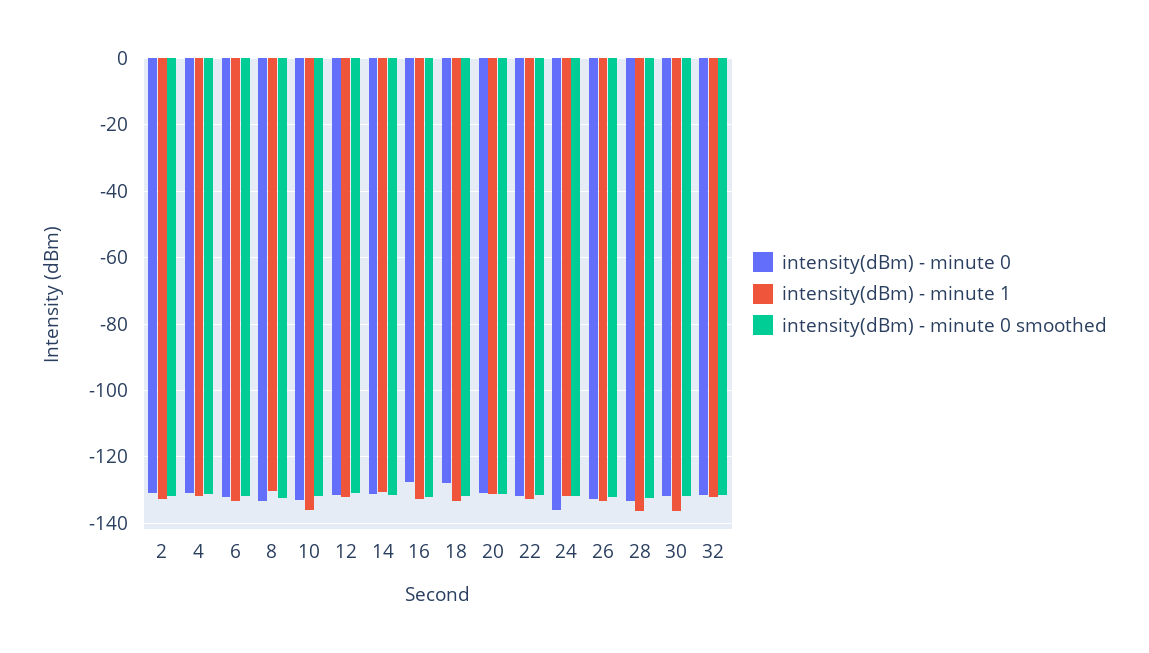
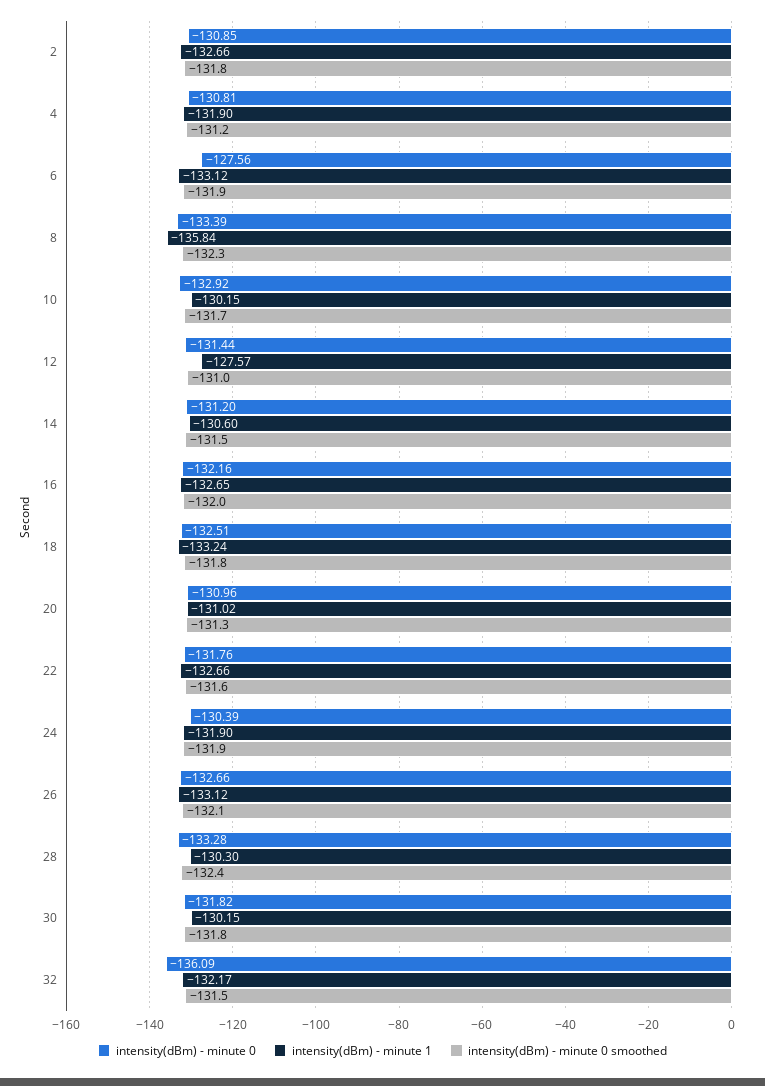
intensity(dBm) - minute 0, 6: -132 -> -127.56
intensity(dBm) - minute 1, 8: -130 -> -135.84
intensity(dBm) - minute 1, 10: -136 -> -130.15
intensity(dBm) - minute 1, 12: -132 -> -127.57
intensity(dBm) - minute 0, 16: -128 -> -132.16
intensity(dBm) - minute 0, 18: -128 -> -132.51
intensity(dBm) - minute 0, 24: -136 -> -130.39
intensity(dBm) - minute 1, 28: -136 -> -130.3
intensity(dBm) - minute 1, 30: -136 -> -130.15
intensity(dBm) - minute 0, 32: -132 -> -136.09

